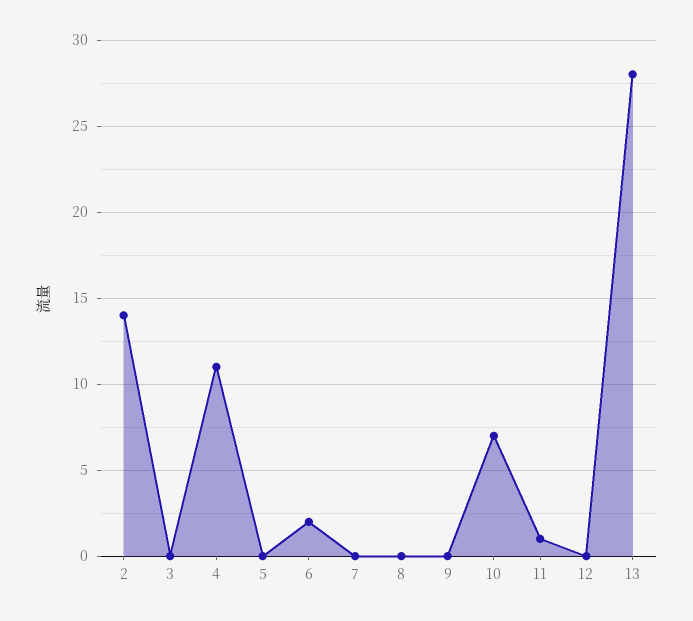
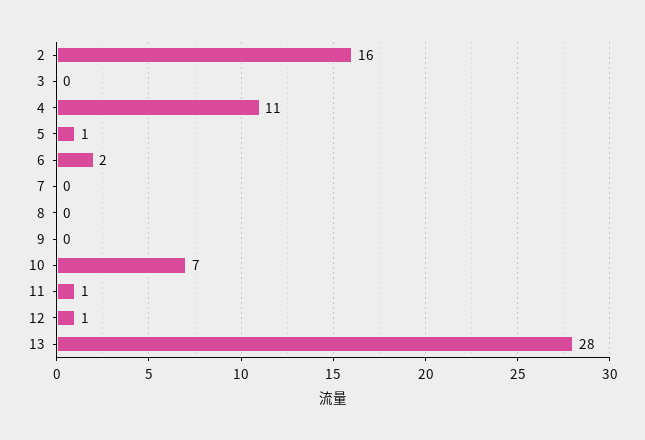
2: 14 -> 16
5: 0 -> 1
12: 0 -> 1

